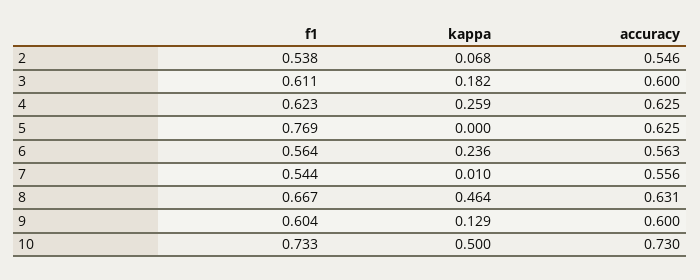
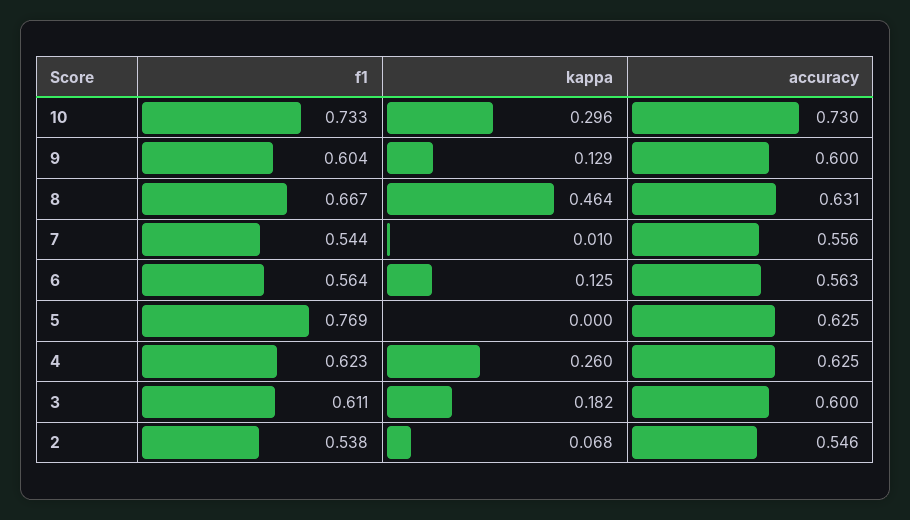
kappa, 4: 0.259 -> 0.26
kappa, 6: 0.236 -> 0.125
kappa, 10: 0.5 -> 0.296

